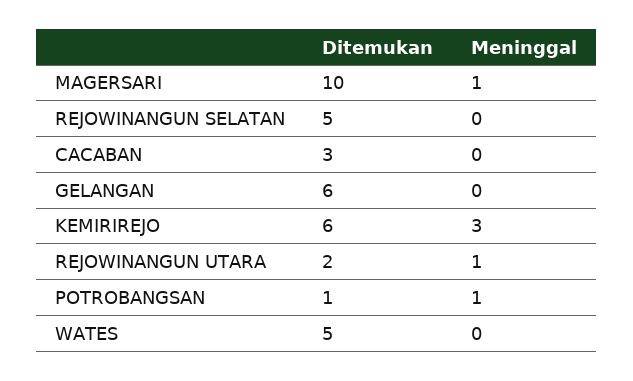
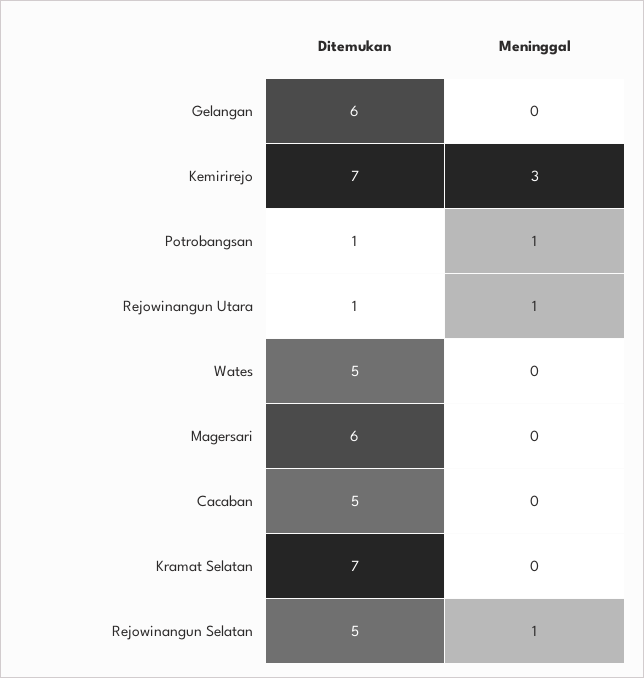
Ditemukan, MAGERSARI: 10 -> 6
Meninggal, MAGERSARI: 1 -> 0
Meninggal, REJOWINANGUN SELATAN: 0 -> 1
Ditemukan, CACABAN: 3 -> 5
Ditemukan, KEMIRIREJO: 6 -> 7
Ditemukan, REJOWINANGUN UTARA: 2 -> 1
Ditemukan, Kramat Selatan: none -> 7
Meninggal, Kramat Selatan: none -> 0

